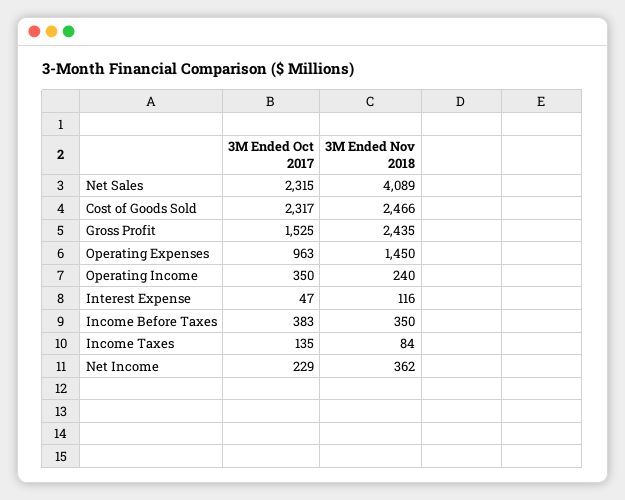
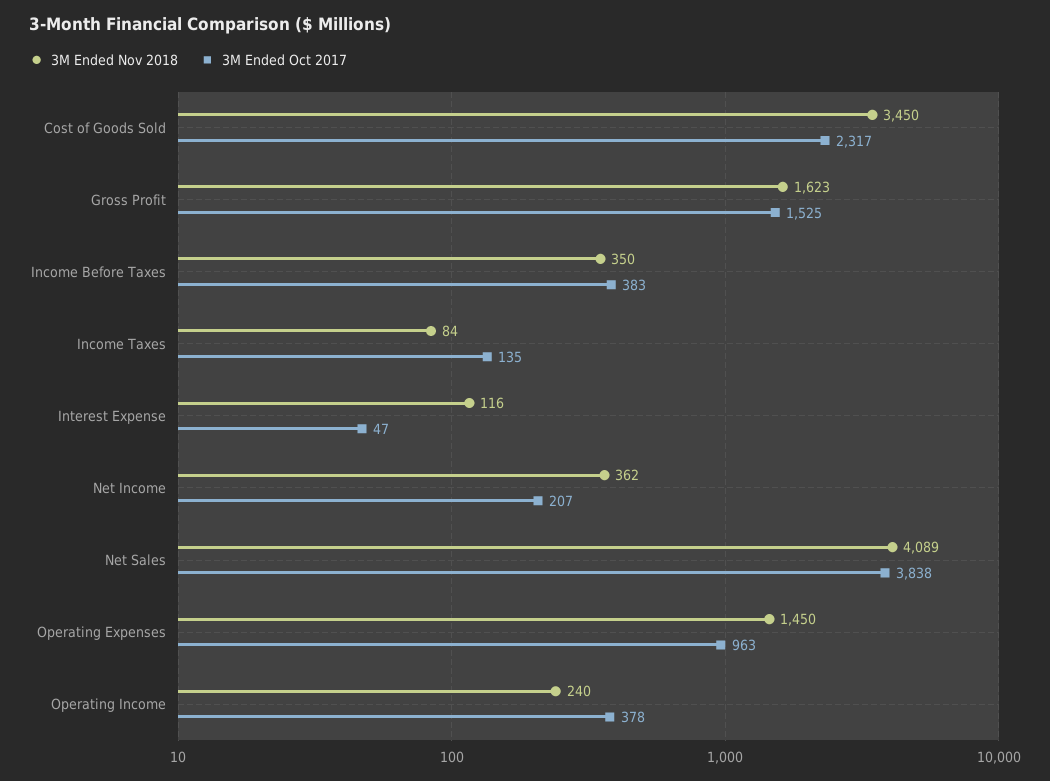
3M Ended Oct 2017, Net Sales: 2315 -> 3838
3M Ended Nov 2018, Cost of Goods Sold: 2466 -> 3450
3M Ended Nov 2018, Gross Profit: 2435 -> 1623
3M Ended Oct 2017, Operating Income: 350 -> 378
3M Ended Oct 2017, Net Income: 229 -> 207

